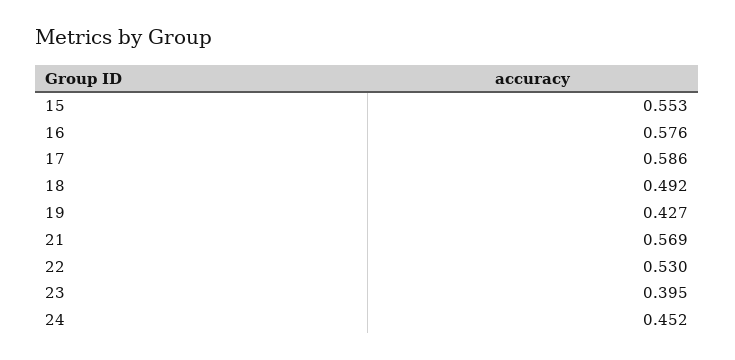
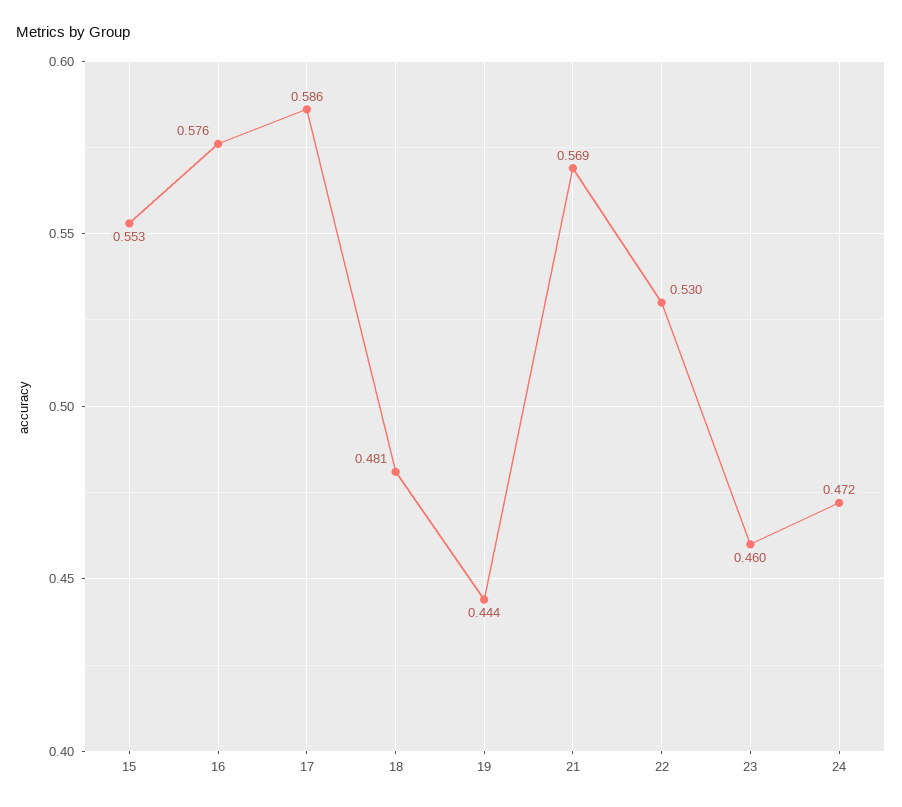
18: 0.492 -> 0.481
19: 0.427 -> 0.444
23: 0.395 -> 0.46
24: 0.452 -> 0.472

